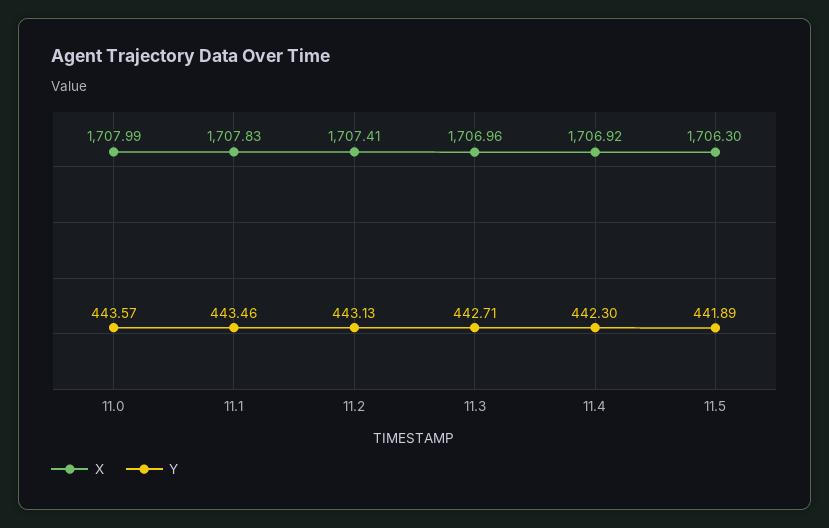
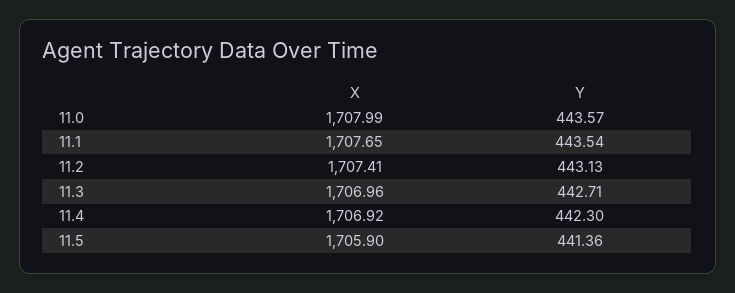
X, 11.1: 1707.83 -> 1707.65
Y, 11.1: 443.46 -> 443.54
X, 11.5: 1706.3 -> 1705.9
Y, 11.5: 441.89 -> 441.36

